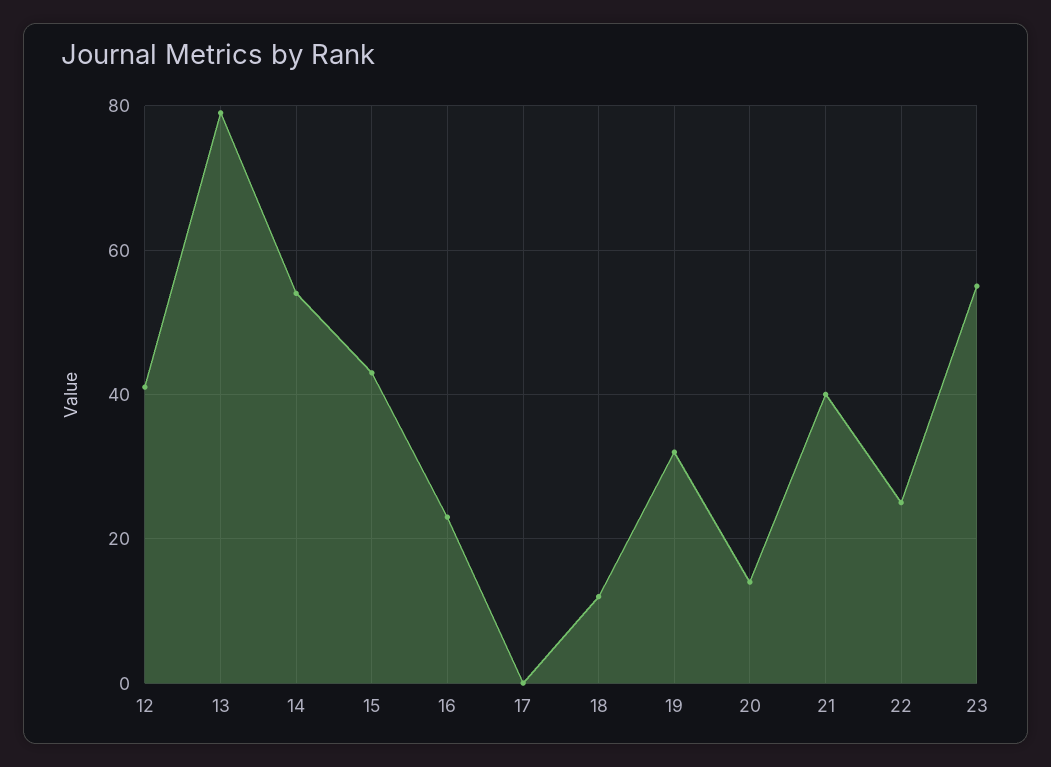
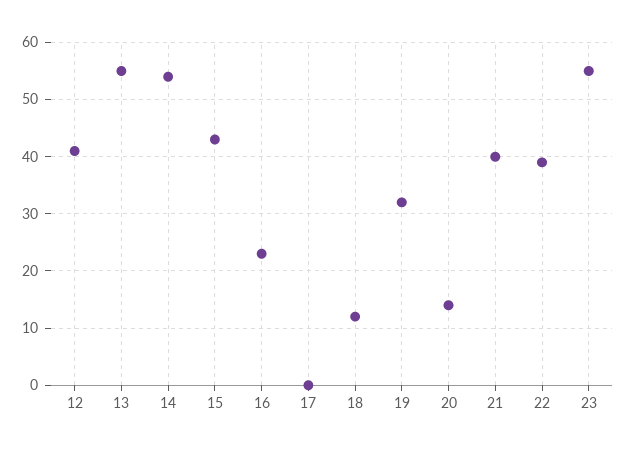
13: 80 -> 55
22: 25 -> 40

